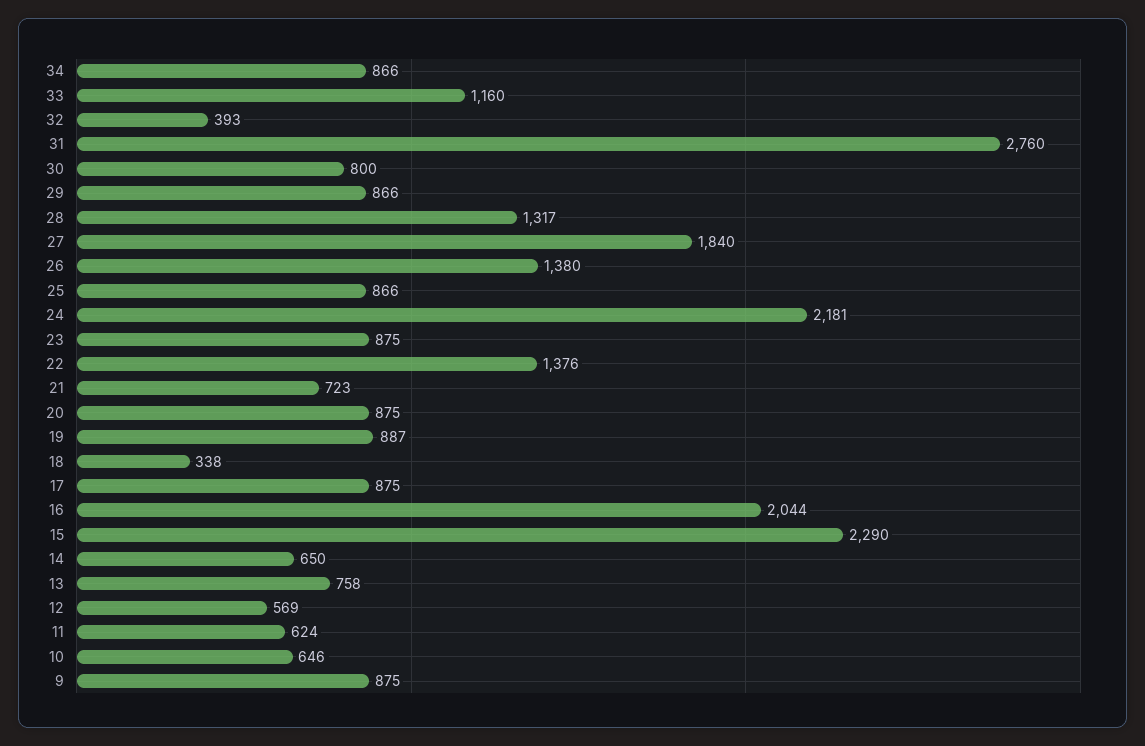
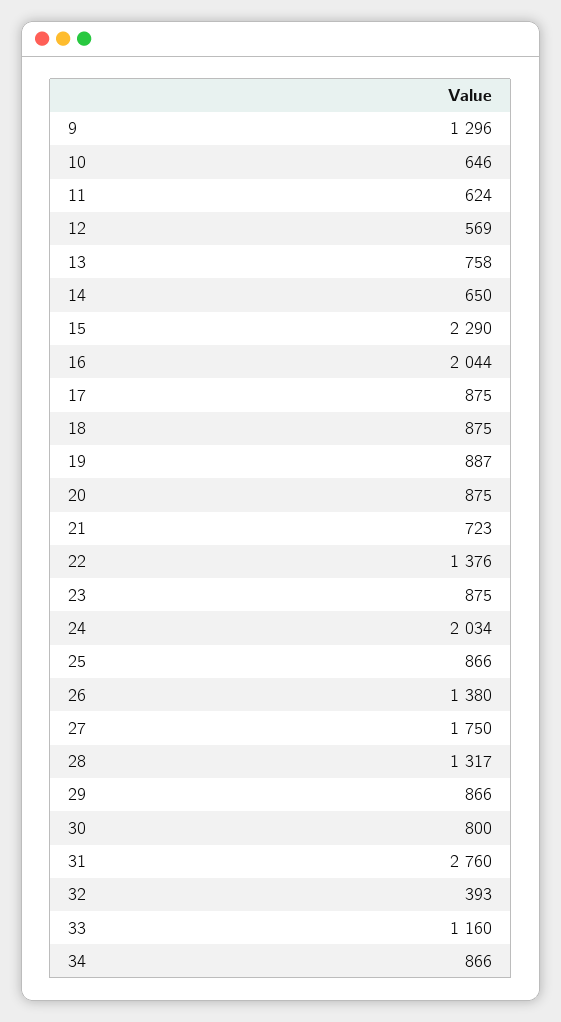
27: 1840 -> 1750
24: 2181 -> 2034
18: 338 -> 875
9: 875 -> 1296

